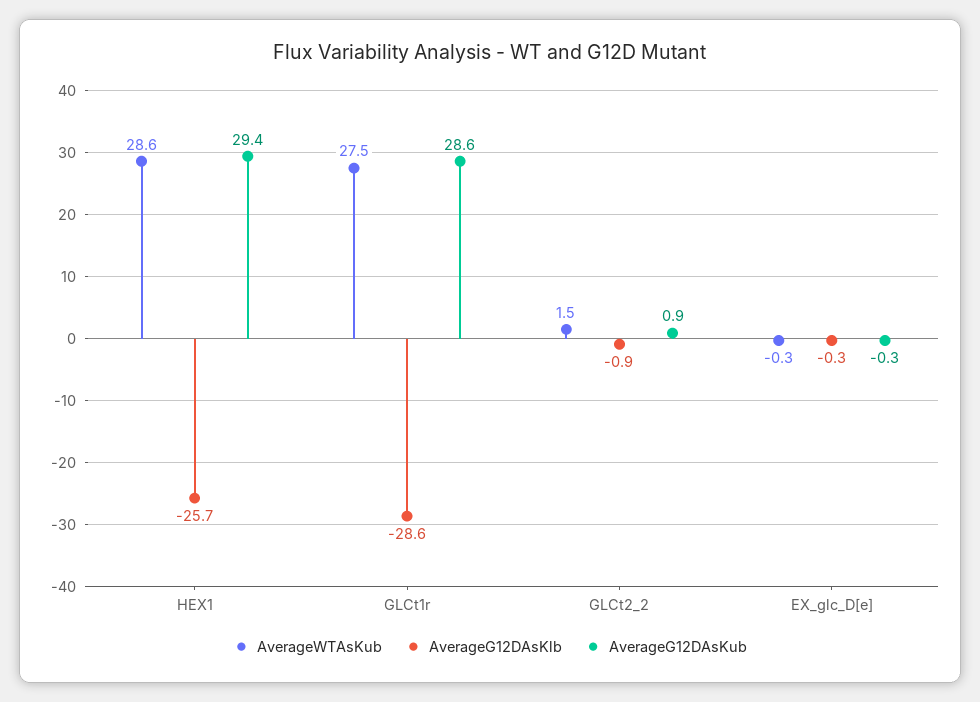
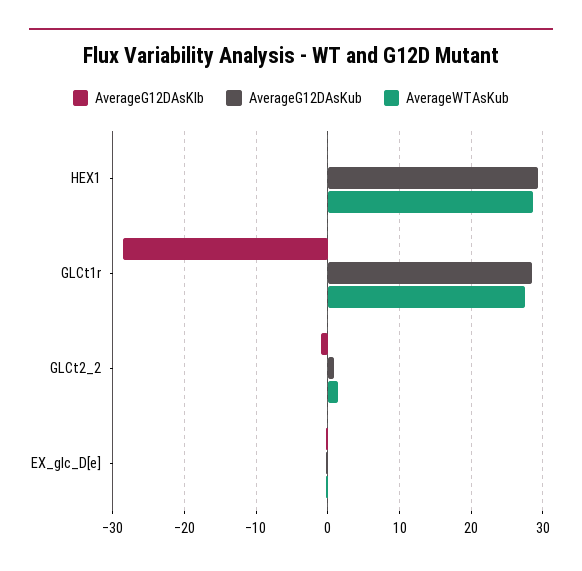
AverageG12DAsKlb, HEX1: -25.7 -> 0

